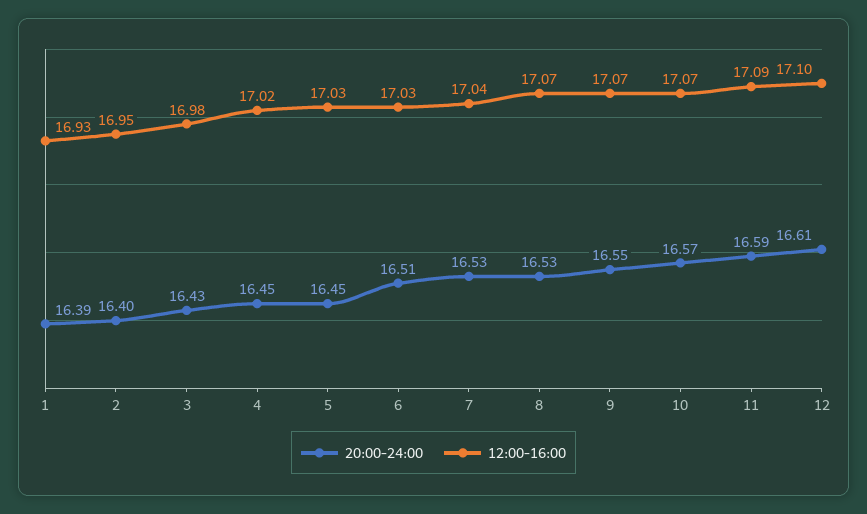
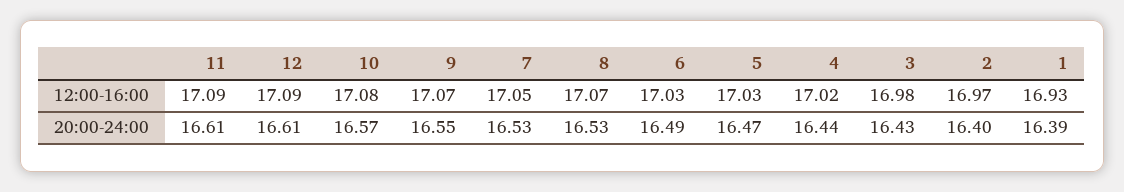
12:00-16:00, 2: 16.95 -> 16.97
20:00-24:00, 4: 16.45 -> 16.44
20:00-24:00, 5: 16.45 -> 16.47
20:00-24:00, 6: 16.51 -> 16.49
12:00-16:00, 7: 17.04 -> 17.05
12:00-16:00, 10: 17.07 -> 17.08
20:00-24:00, 11: 16.59 -> 16.61
12:00-16:00, 12: 17.1 -> 17.09

